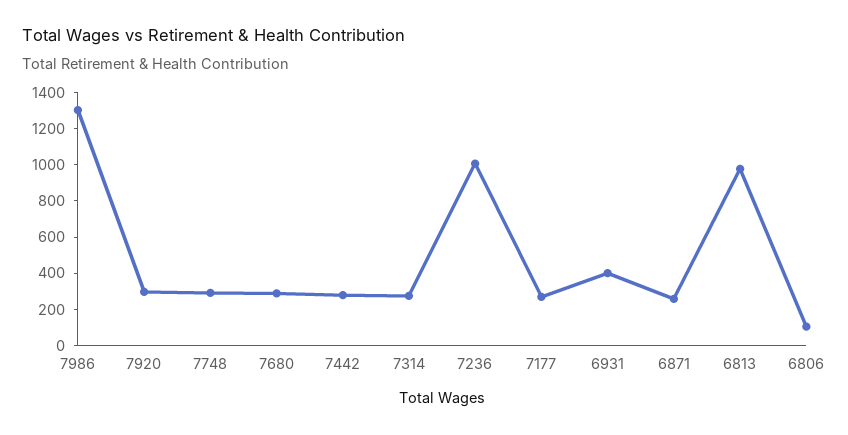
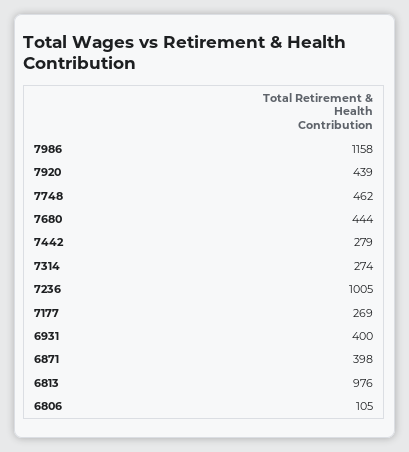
7986: 1300 -> 1158
7920: 300 -> 439
7748: 300 -> 462
7680: 300 -> 444
6871: 250 -> 398

